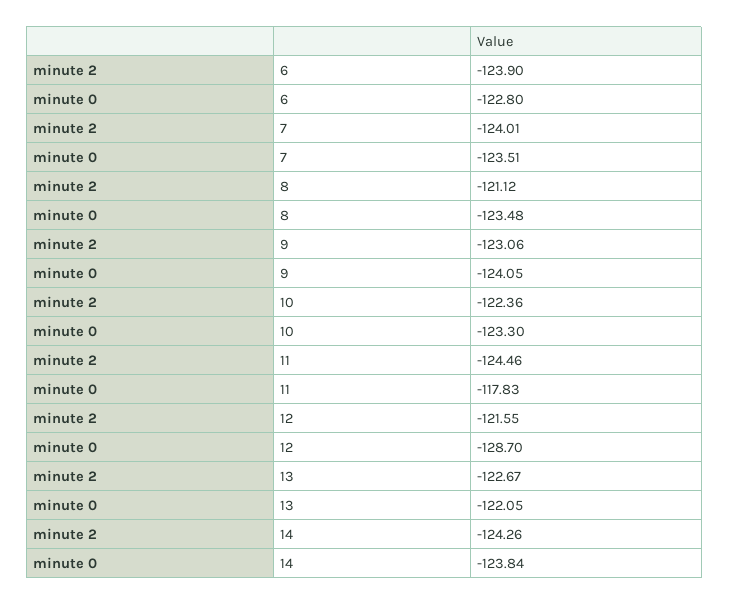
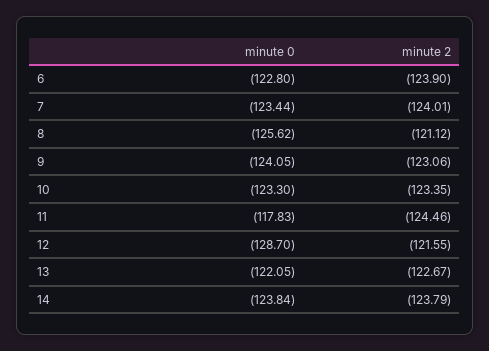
minute 0, 7: -123.51 -> -123.44
minute 0, 8: -123.48 -> -125.62
minute 2, 10: -122.36 -> -123.35
minute 2, 14: -124.26 -> -123.79

